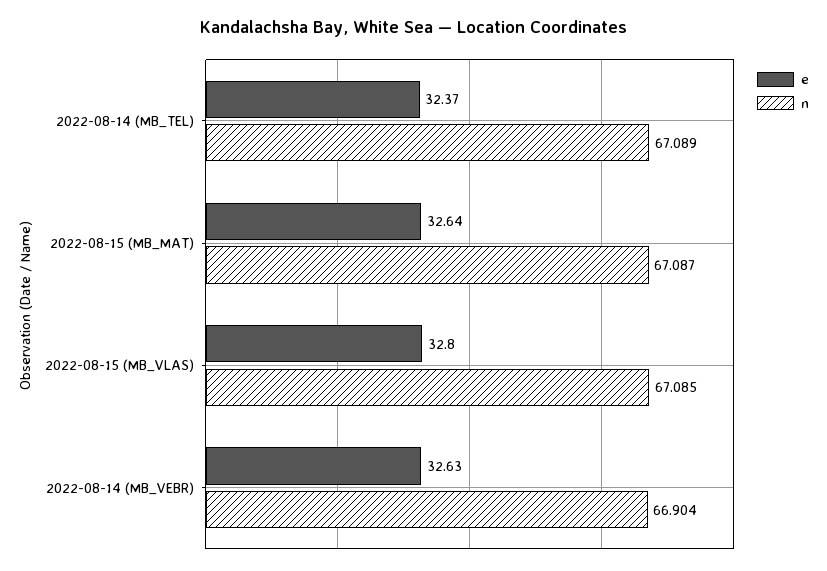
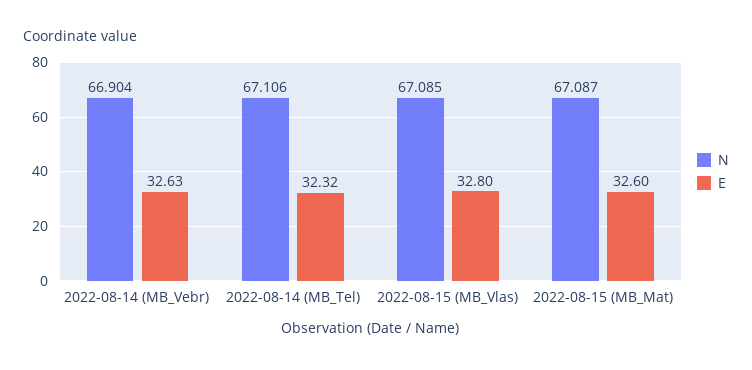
e, 2022-08-14 (MB_TEL): 32.37 -> 32.32
n, 2022-08-14 (MB_TEL): 67.089 -> 67.106
e, 2022-08-15 (MB_MAT): 32.64 -> 32.6

